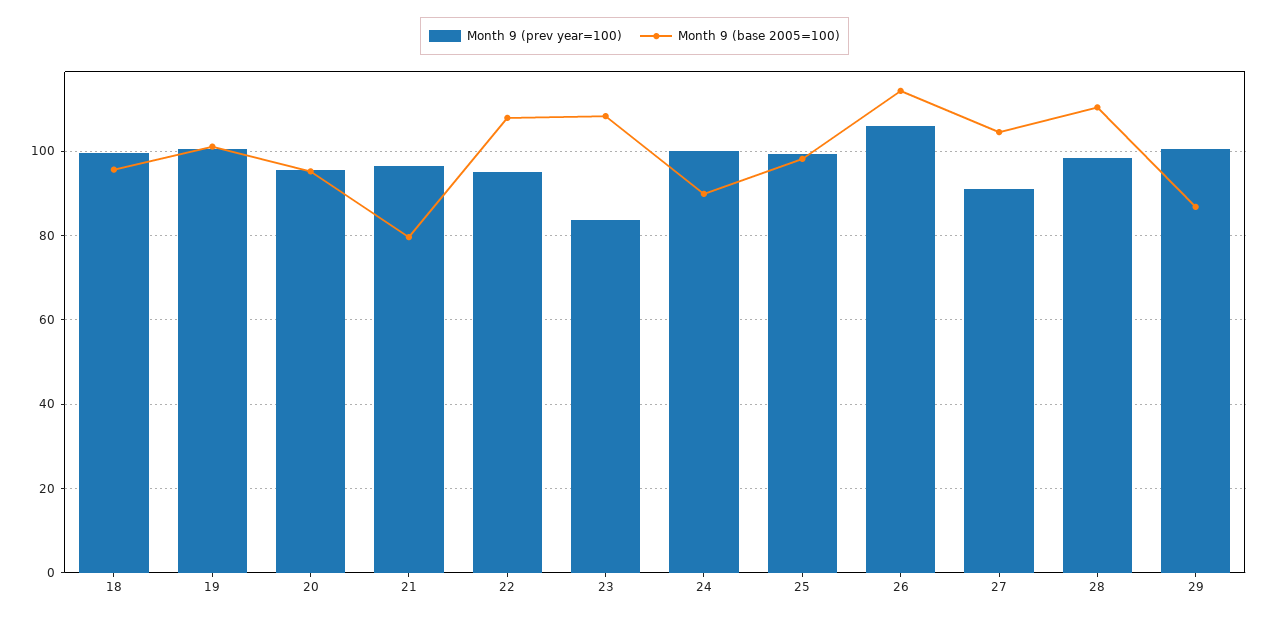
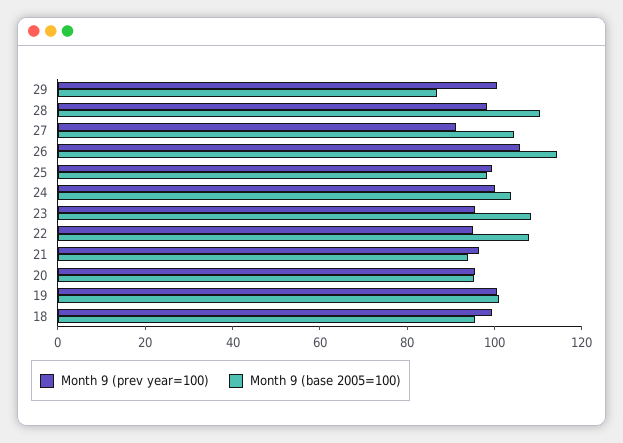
Month 9 (base 2005=100), 21: 80 -> 95
Month 9 (prev year=100), 23: 84 -> 95
Month 9 (base 2005=100), 24: 90 -> 105

